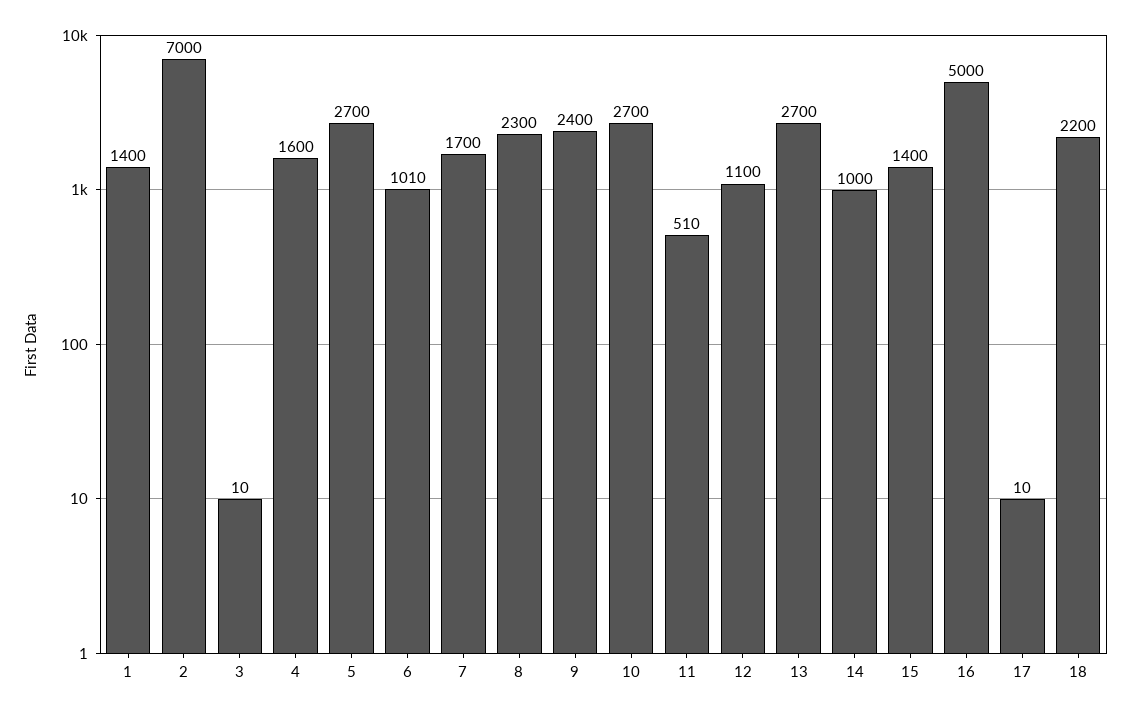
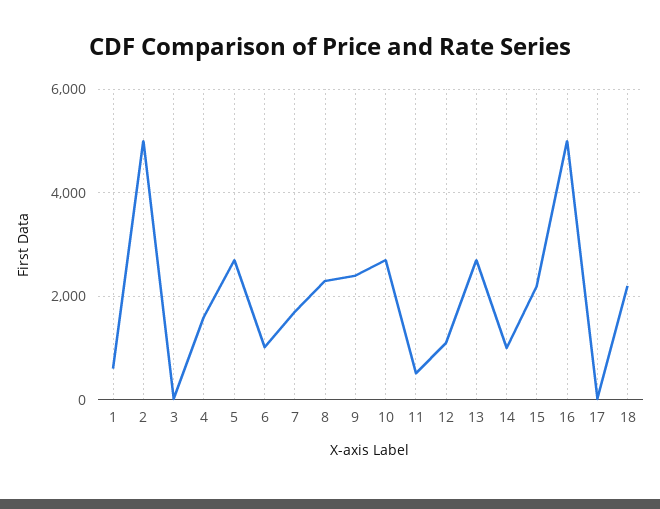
1: 1400 -> 600
2: 7000 -> 5000
15: 1400 -> 2200

